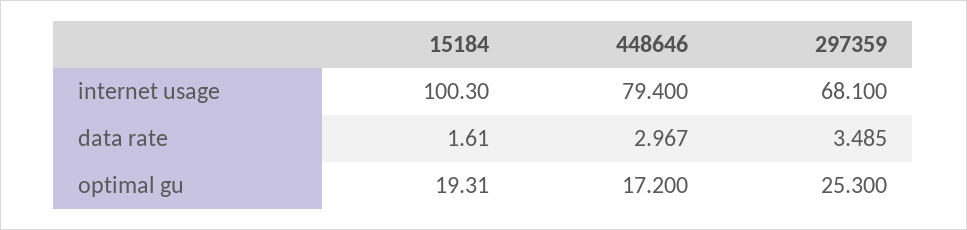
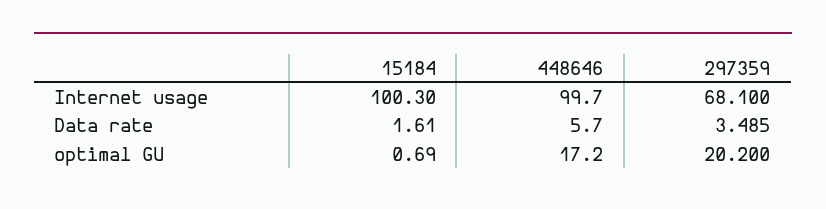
448646, internet usage: 79.4 -> 99.7
448646, data rate: 2.967 -> 5.7
15184, optimal gu: 19.31 -> 0.69
297359, optimal gu: 25.3 -> 20.2

